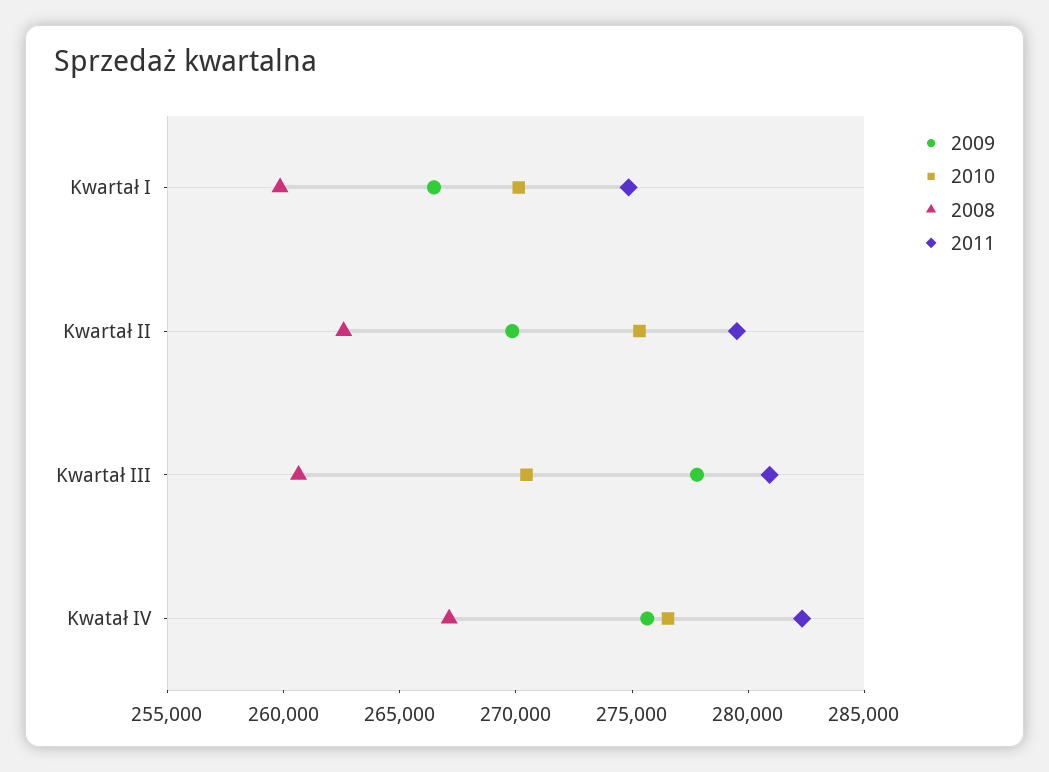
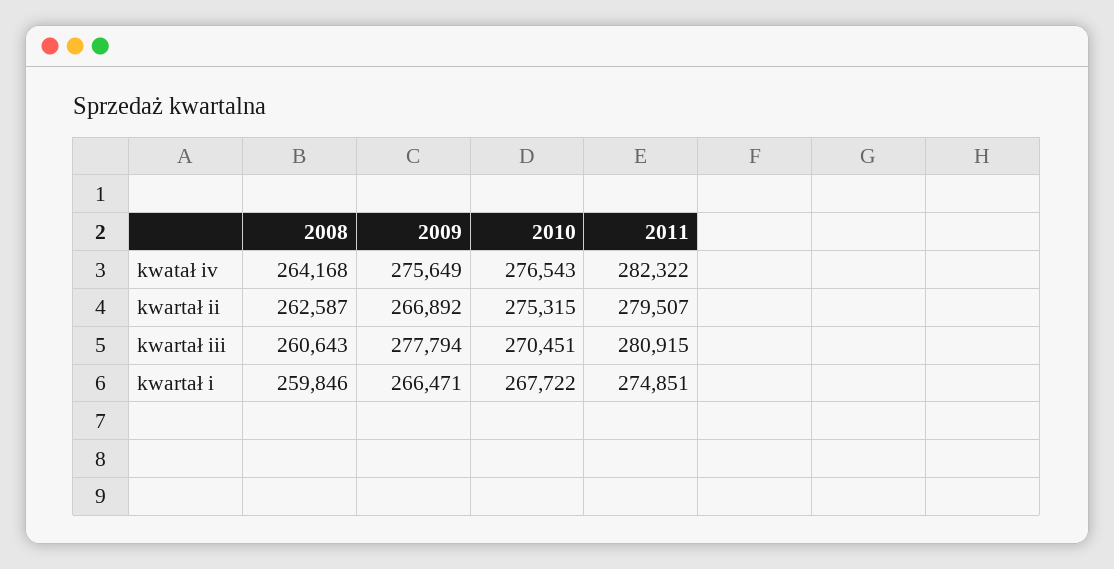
2010, Kwartał I: 270000 -> 267722
2009, Kwartał II: 270000 -> 266892
2008, Kwatał IV: 267000 -> 264168

